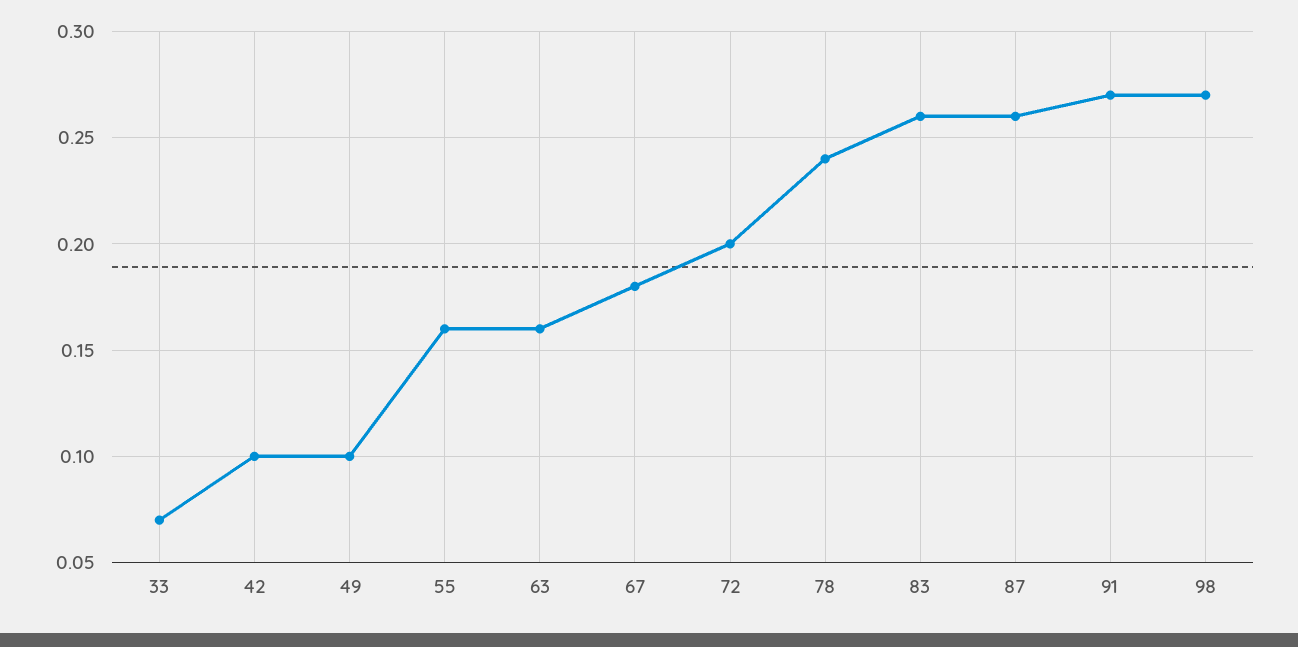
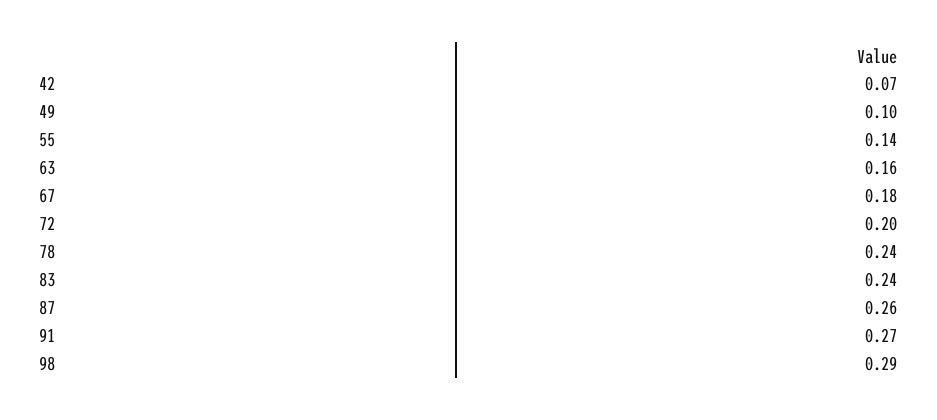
33: 0.07 -> none
42: 0.1 -> 0.07
55: 0.16 -> 0.14
83: 0.26 -> 0.24
98: 0.27 -> 0.29

